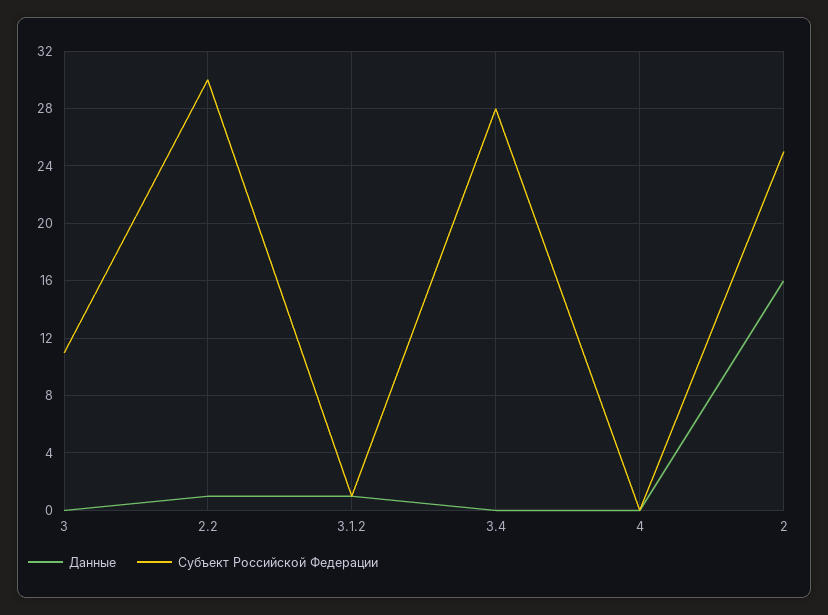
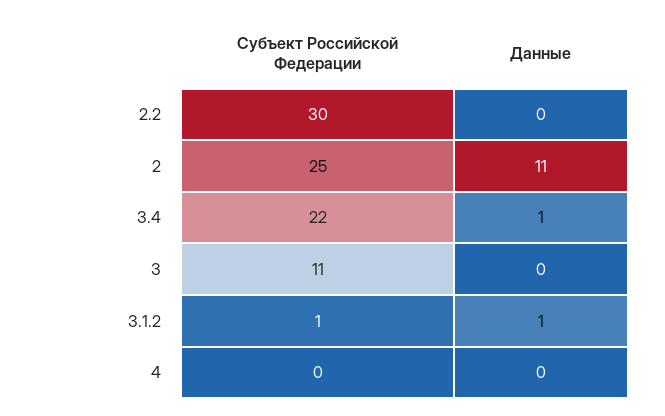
Данные, 2.2: 1 -> 0
Данные, 3.4: 0 -> 1
Субъект Российской Федерации, 3.4: 28 -> 22
Данные, 2: 16 -> 11

